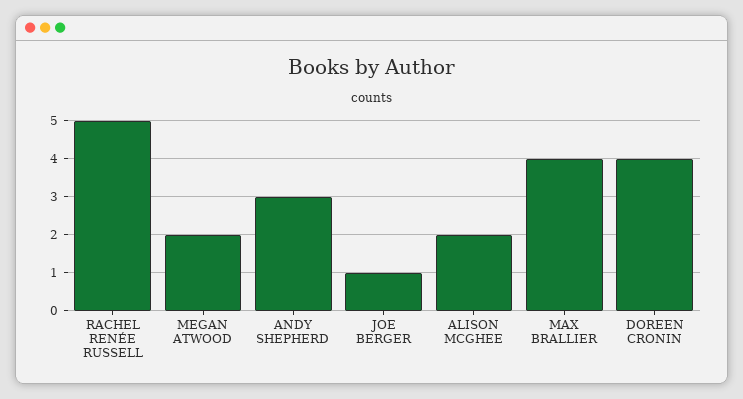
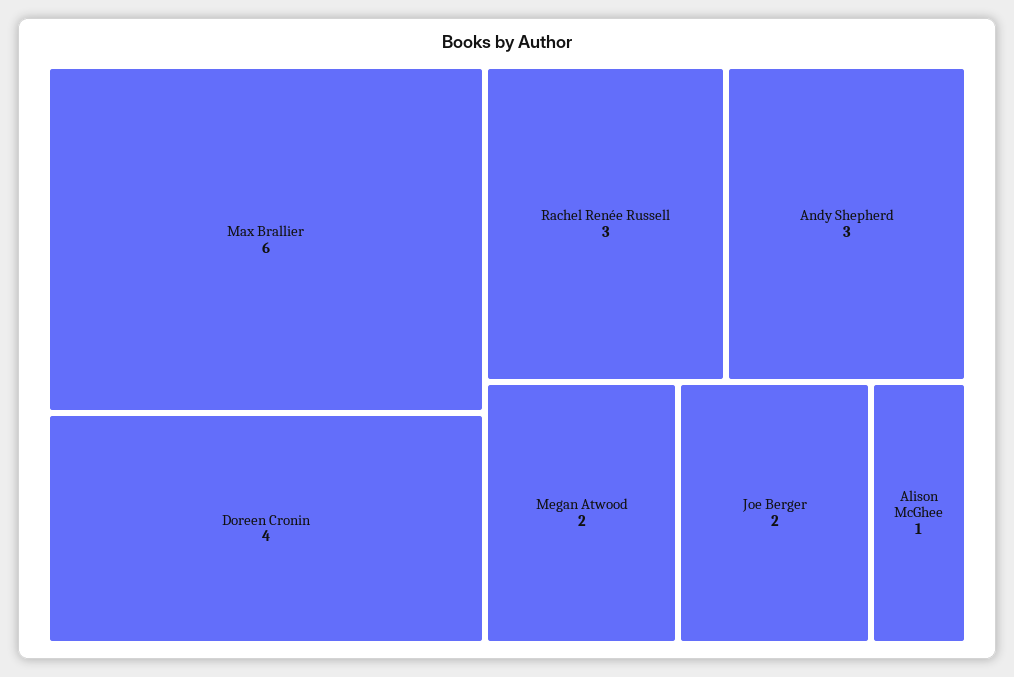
RACHEL RENÉE RUSSELL: 5 -> 3
JOE BERGER: 1 -> 2
ALISON MCGHEE: 2 -> 1
MAX BRALLIER: 4 -> 6

